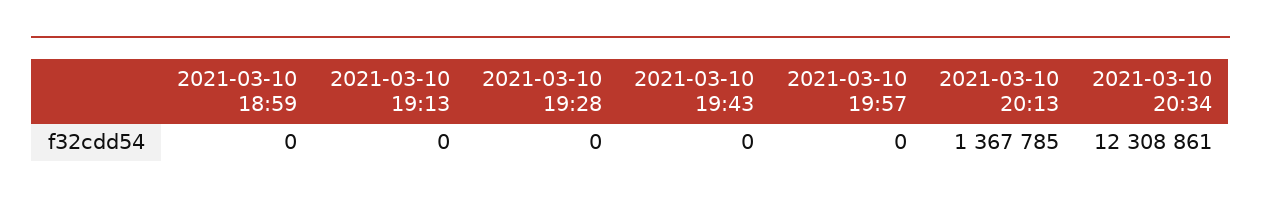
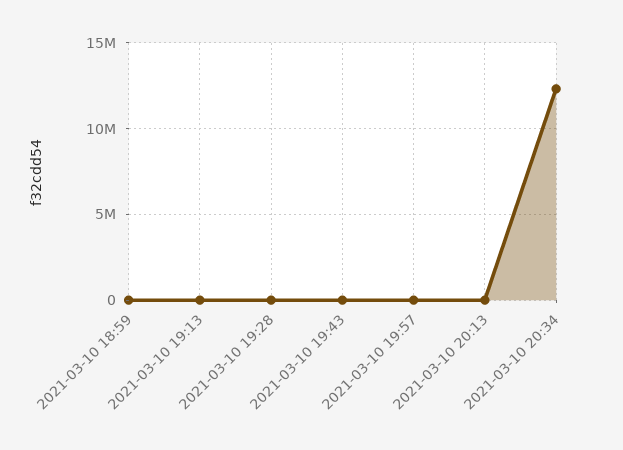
2021-03-10 20:13: 1367785 -> 0

